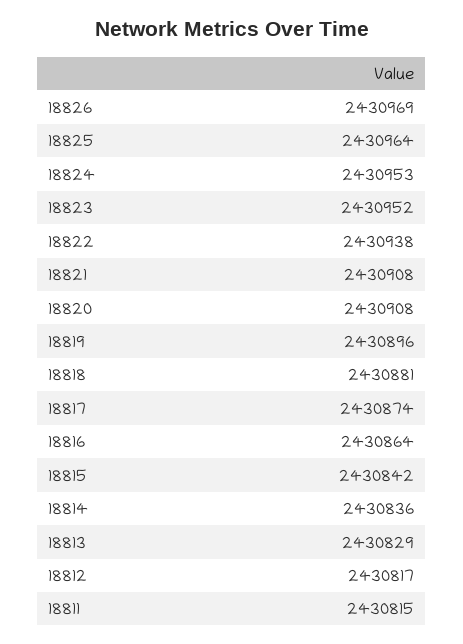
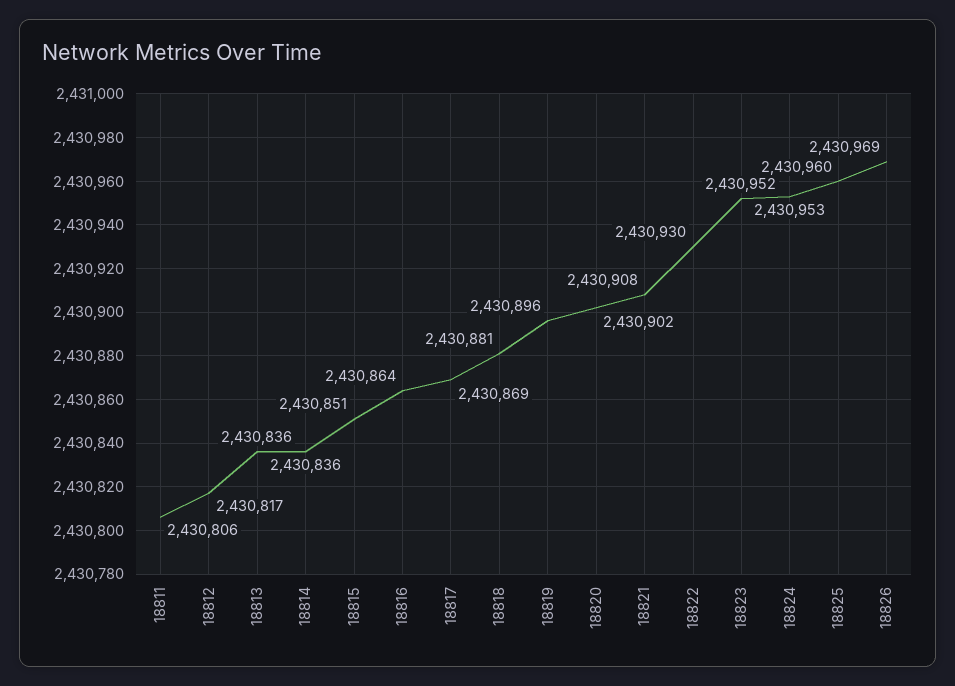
18825: 2430964 -> 2430960
18822: 2430938 -> 2430930
18820: 2430908 -> 2430902
18817: 2430874 -> 2430869
18815: 2430842 -> 2430851
18813: 2430829 -> 2430836
18811: 2430815 -> 2430806

